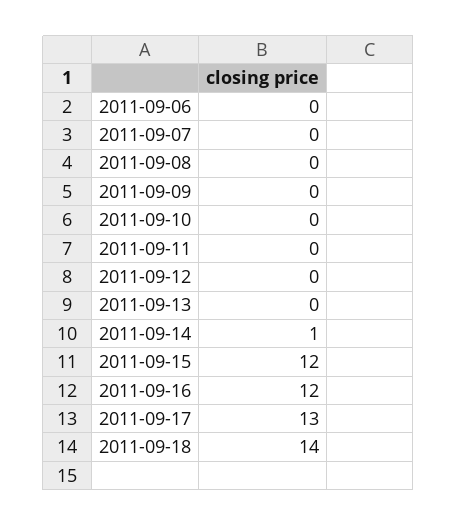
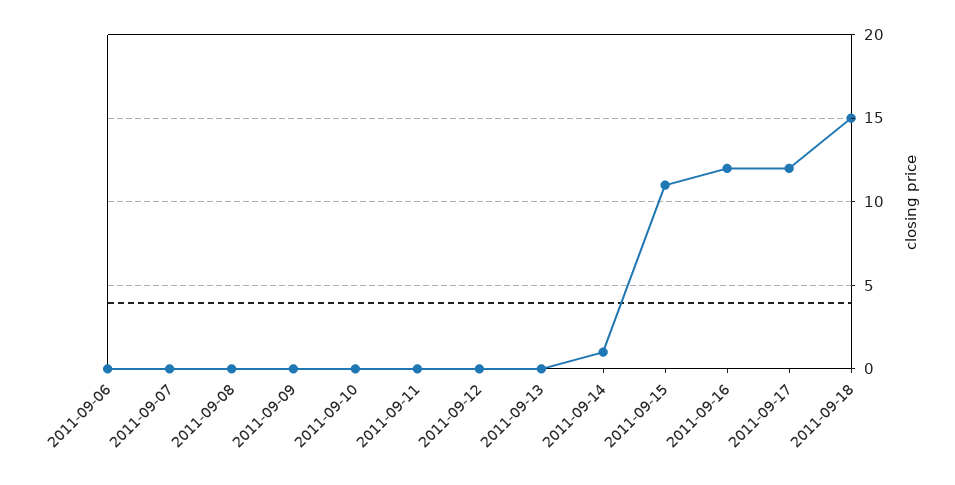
2011-09-15: 12 -> 11
2011-09-17: 13 -> 12
2011-09-18: 14 -> 15

